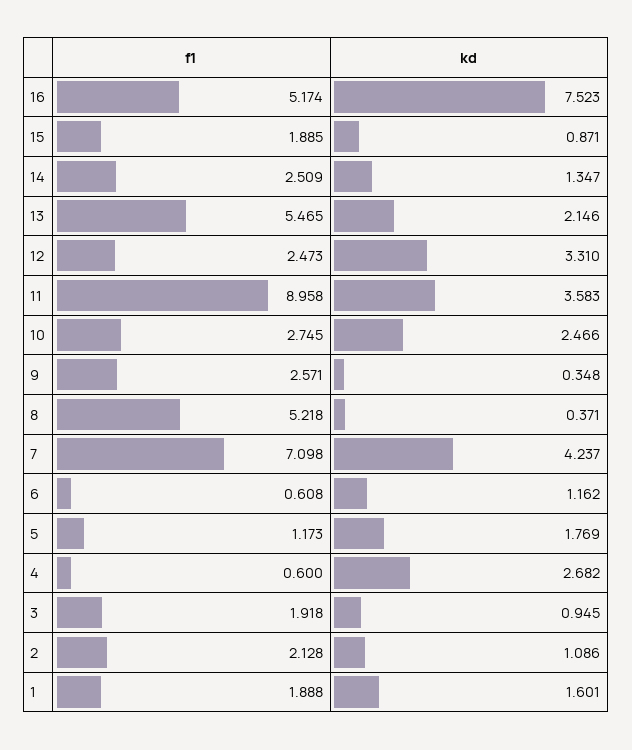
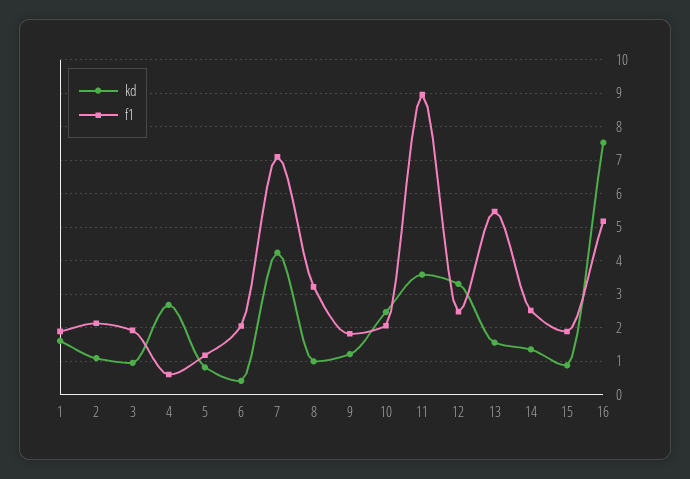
kd, 13: 2.146 -> 1.6
f1, 10: 2.745 -> 2
f1, 9: 2.571 -> 1.8
kd, 9: 0.348 -> 1.2
f1, 8: 5.218 -> 3.2
kd, 8: 0.371 -> 1
f1, 6: 0.608 -> 2
kd, 6: 1.162 -> 0.4
kd, 5: 1.769 -> 0.8

